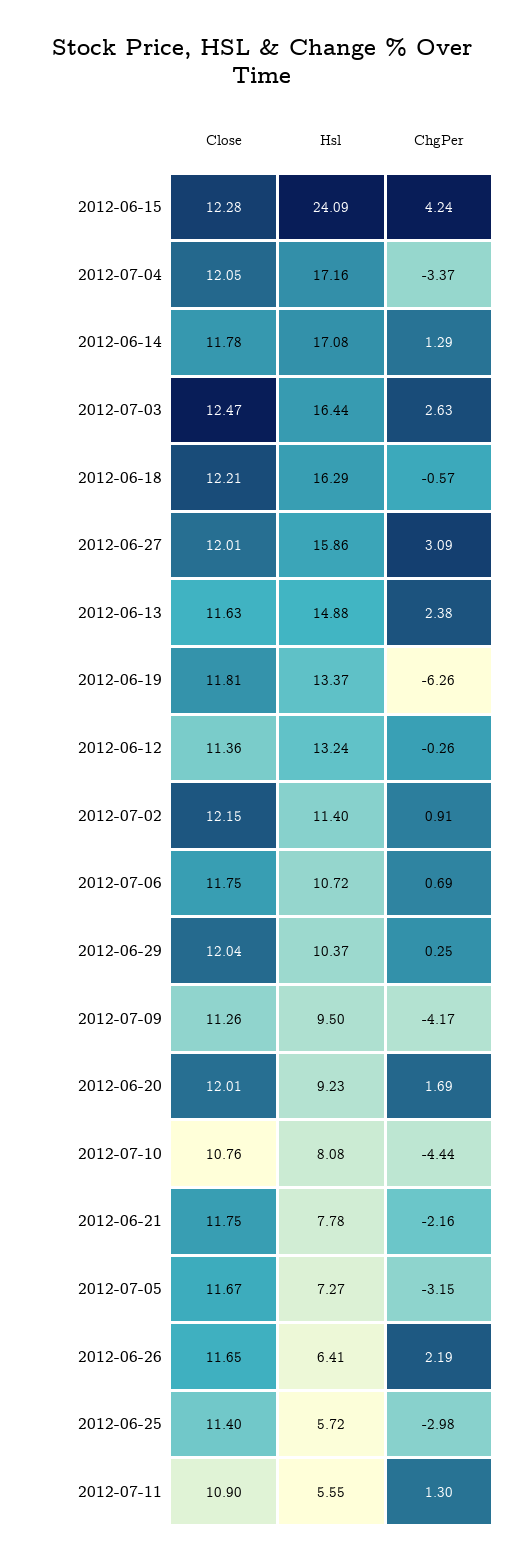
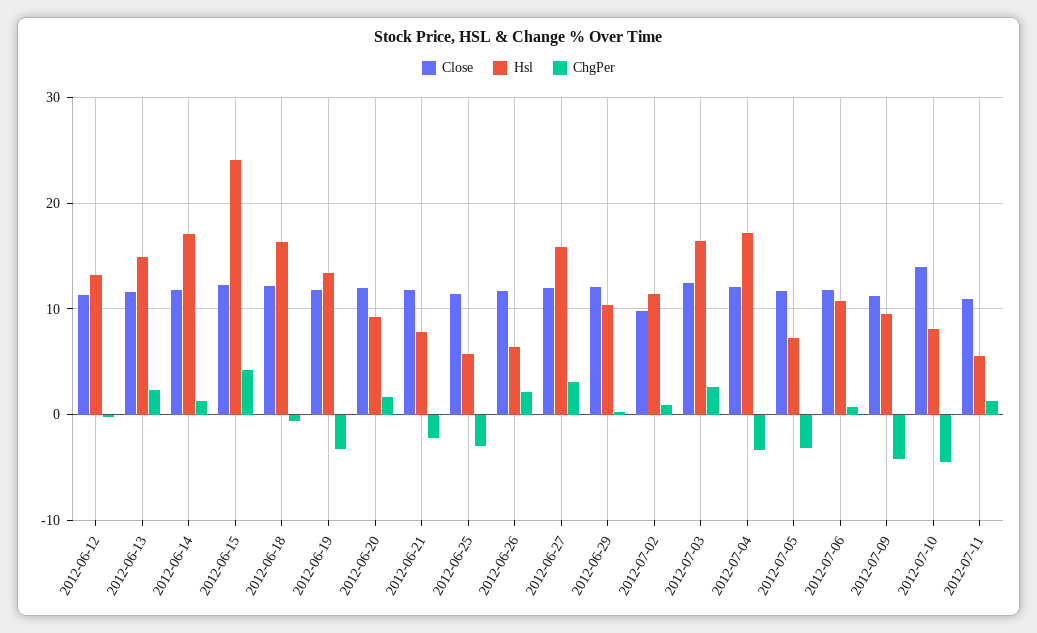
ChgPer, 2012-06-19: -6.26 -> -3
Close, 2012-07-02: 12.15 -> 10
Close, 2012-07-10: 10.76 -> 14

